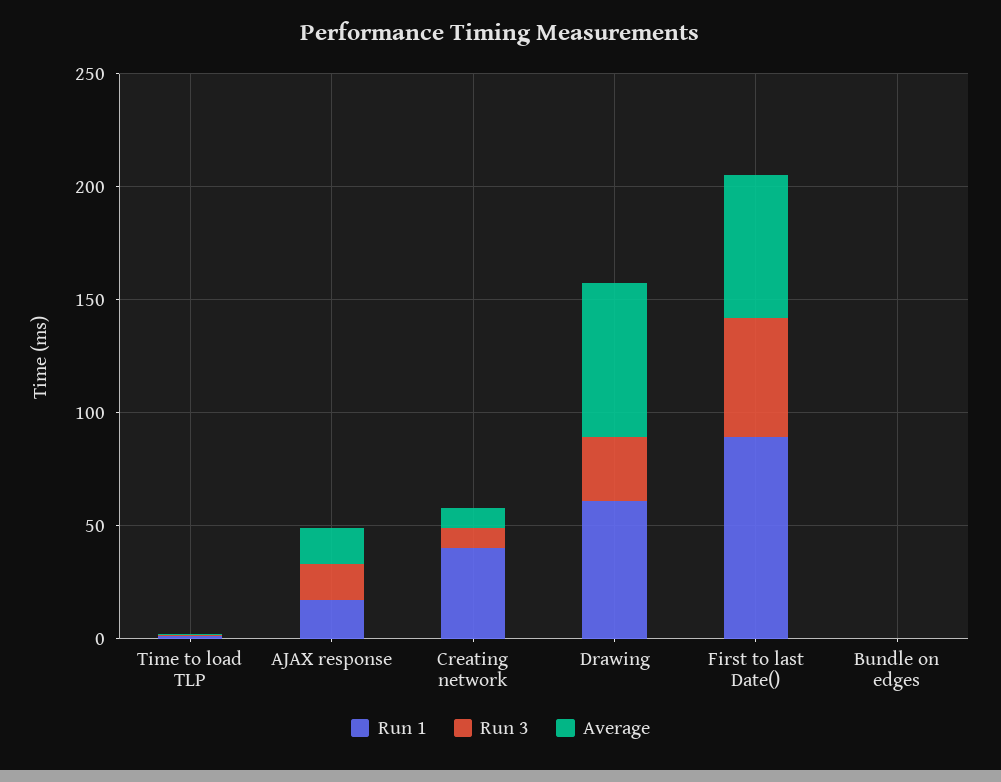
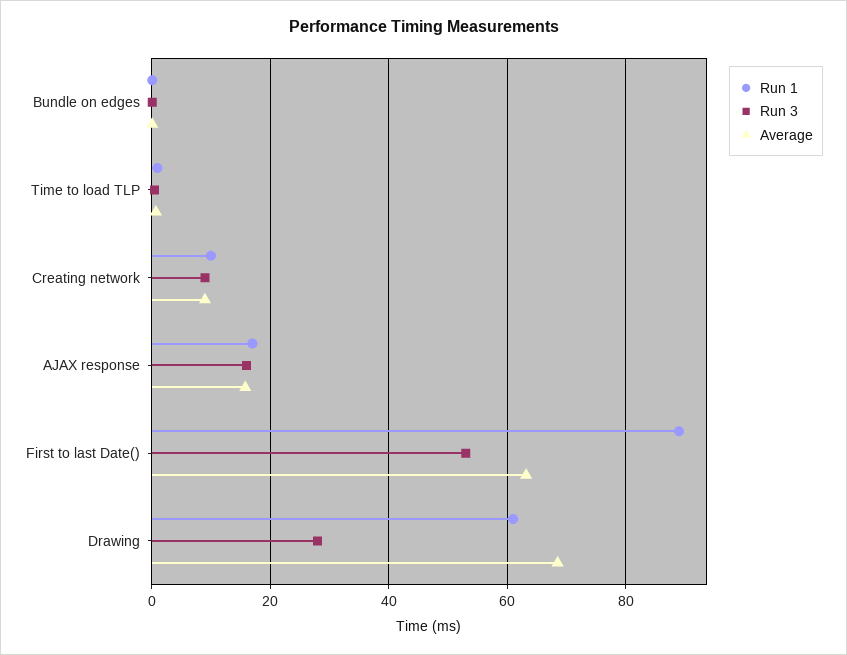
Run 1, Creating network: 40 -> 10

